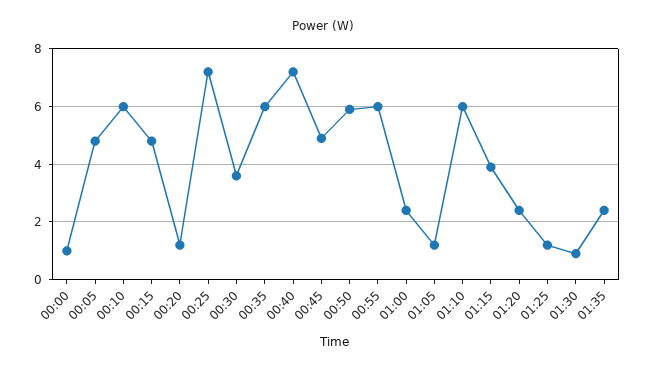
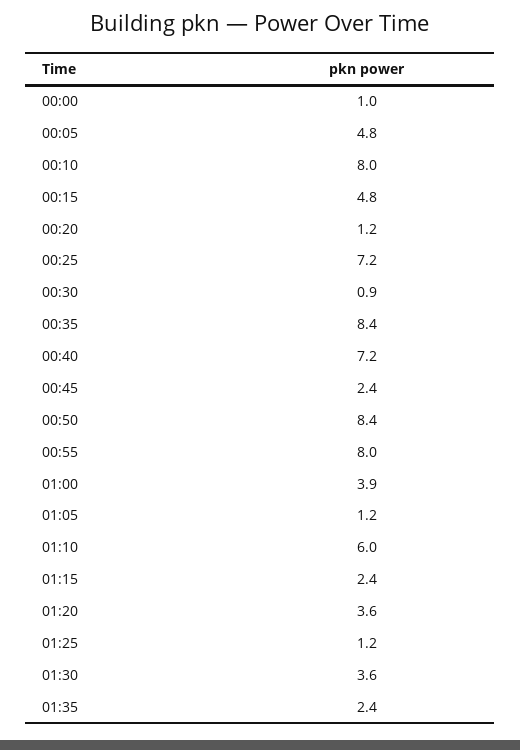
00:10: 6 -> 8
00:30: 3.5 -> 0.9
00:35: 6 -> 8.4
00:45: 5 -> 2.4
00:50: 6 -> 8.4
00:55: 6 -> 8
01:00: 2.5 -> 3.9
01:15: 4 -> 2.4
01:20: 2.5 -> 3.6
01:30: 1 -> 3.6

